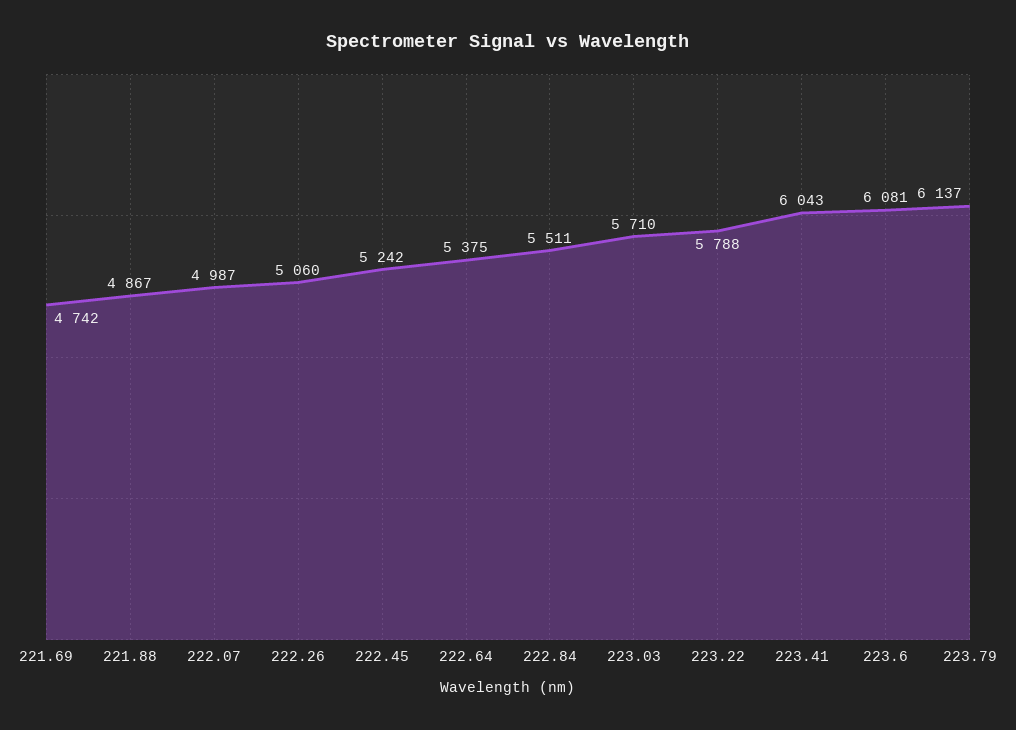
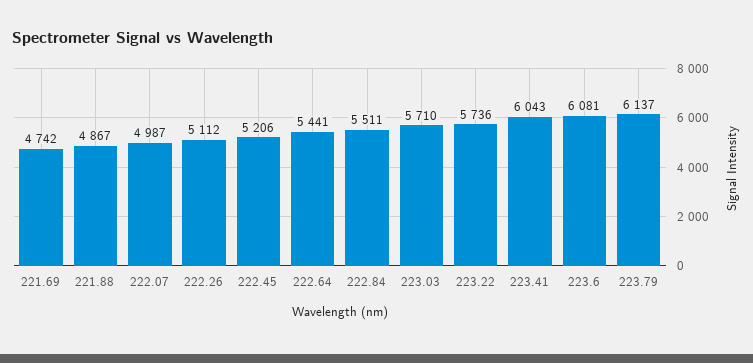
222.26: 5060 -> 5112
222.45: 5242 -> 5206
222.64: 5375 -> 5441
223.22: 5788 -> 5736

